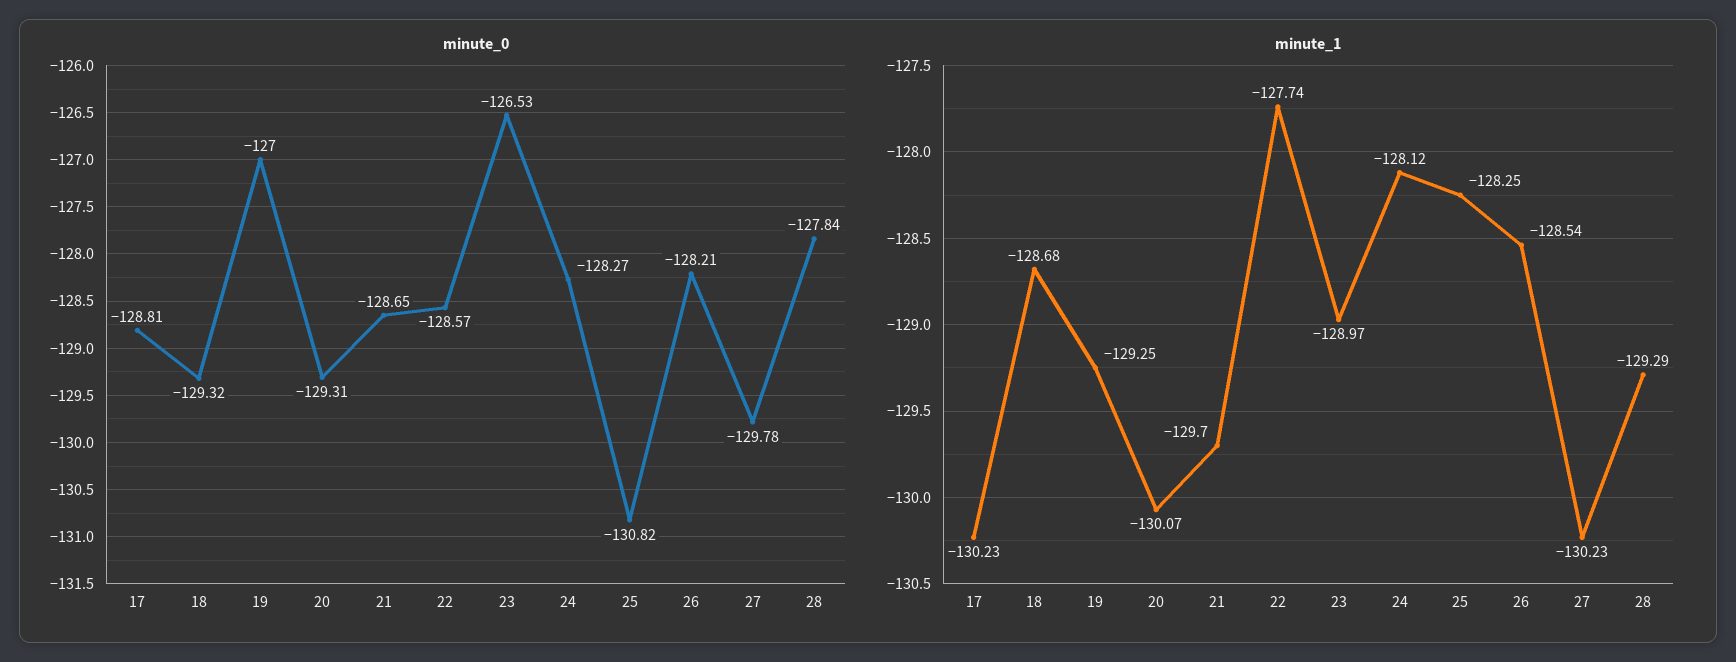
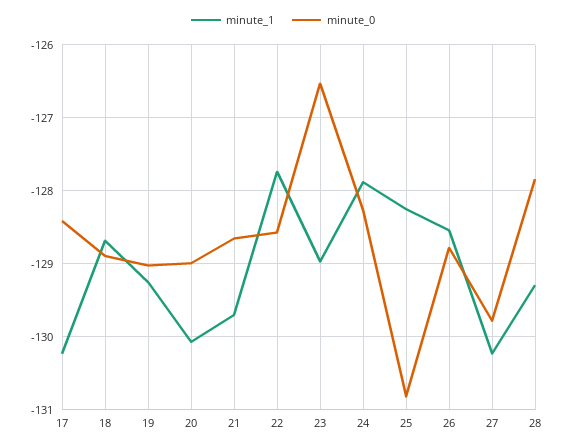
minute_0, 17: -128.81 -> -128.4
minute_0, 18: -129.32 -> -128.9
minute_0, 19: -127 -> -129
minute_0, 20: -129.31 -> -129
minute_0, 26: -128.21 -> -128.8
minute_1, 24: -128.12 -> -127.9

